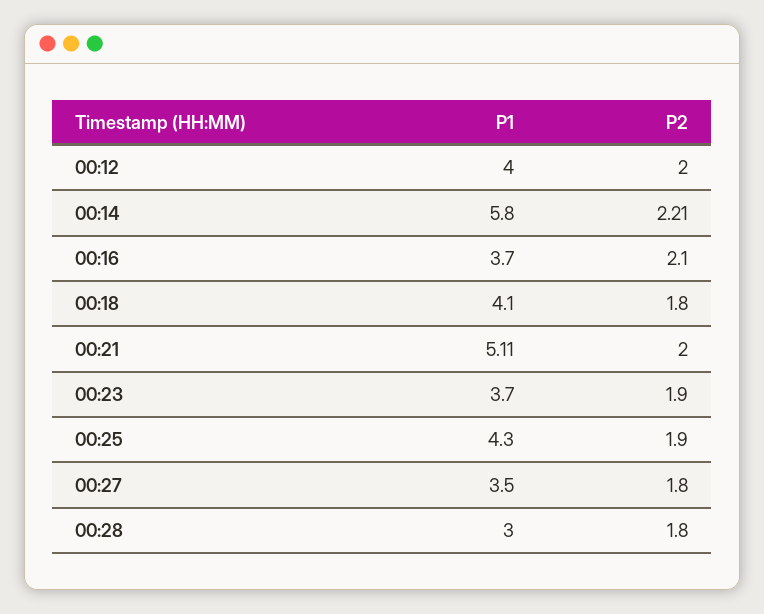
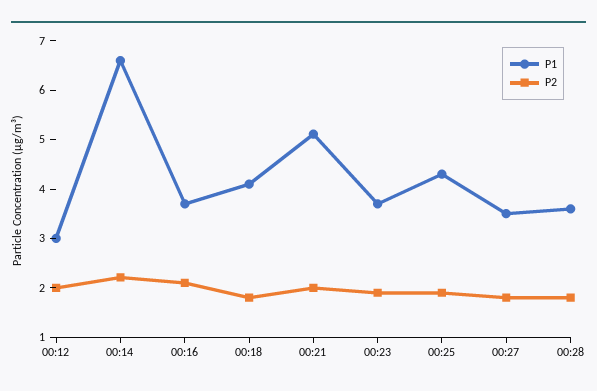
P1, 00:12: 4 -> 3
P1, 00:14: 5.8 -> 6.6
P1, 00:28: 3 -> 3.6

